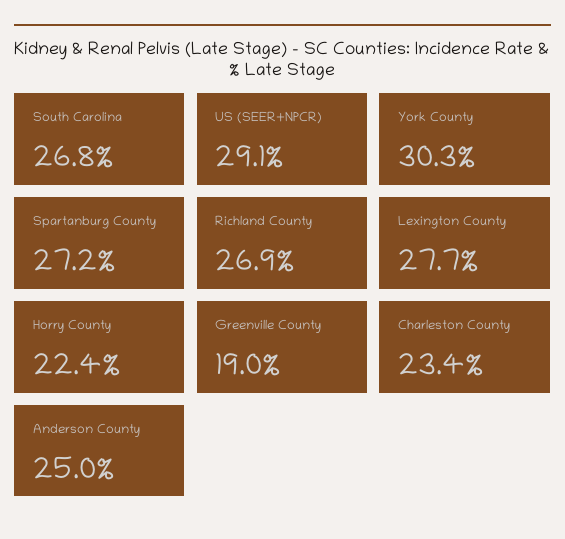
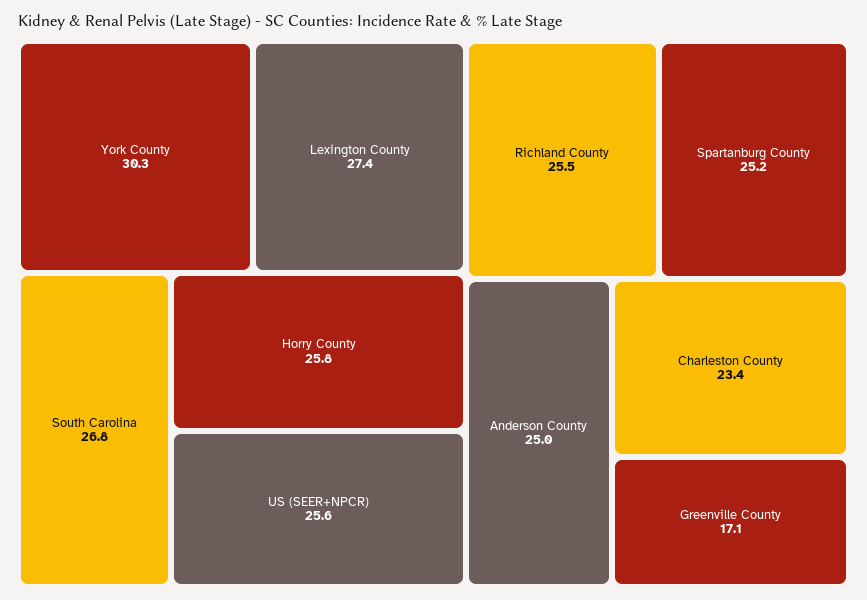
US (SEER+NPCR): 29.1 -> 25.6
Spartanburg County: 27.2 -> 25.2
Richland County: 26.9 -> 25.5
Lexington County: 27.7 -> 27.4
Horry County: 22.4 -> 25.8
Greenville County: 19 -> 17.1

